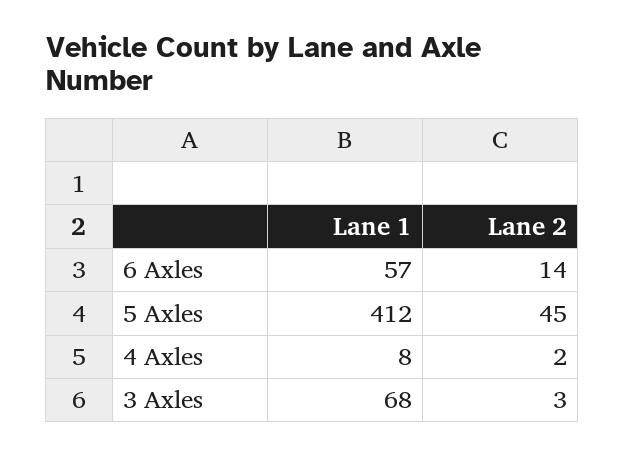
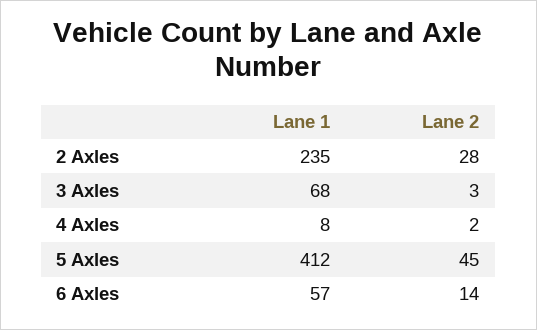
Lane 1, 2 Axles: none -> 235
Lane 2, 2 Axles: none -> 28

